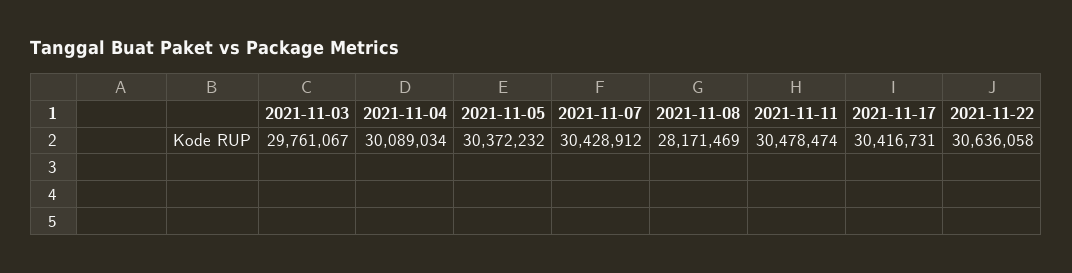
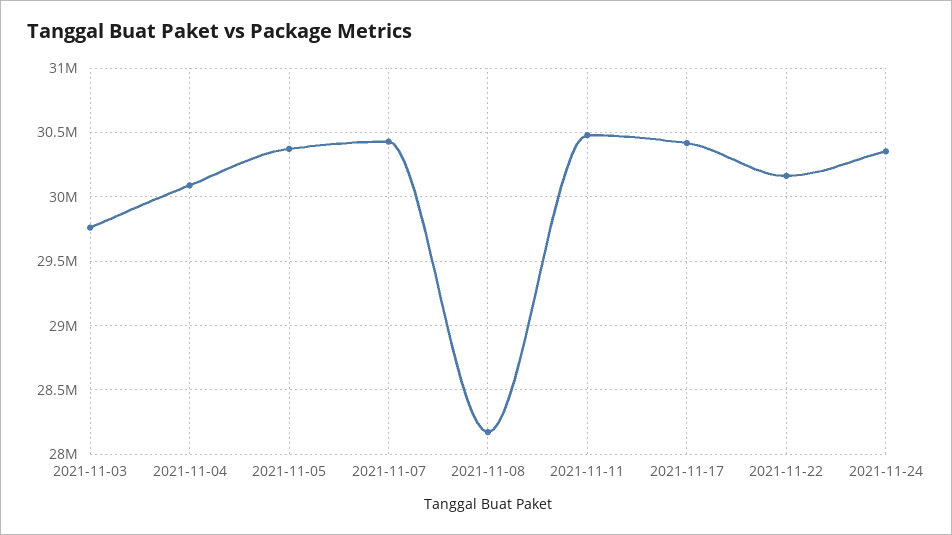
2021-11-22: 30636058 -> 30150000
2021-11-24: none -> 30350000

